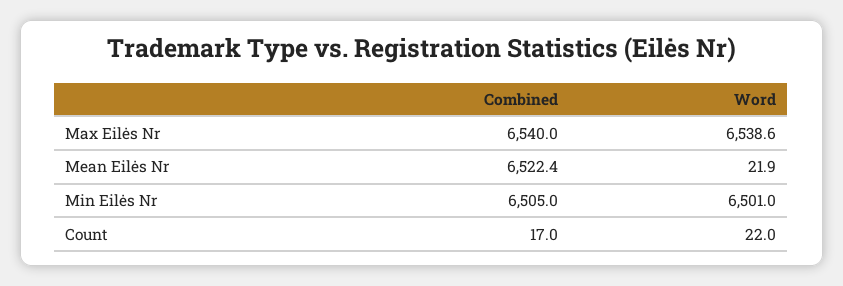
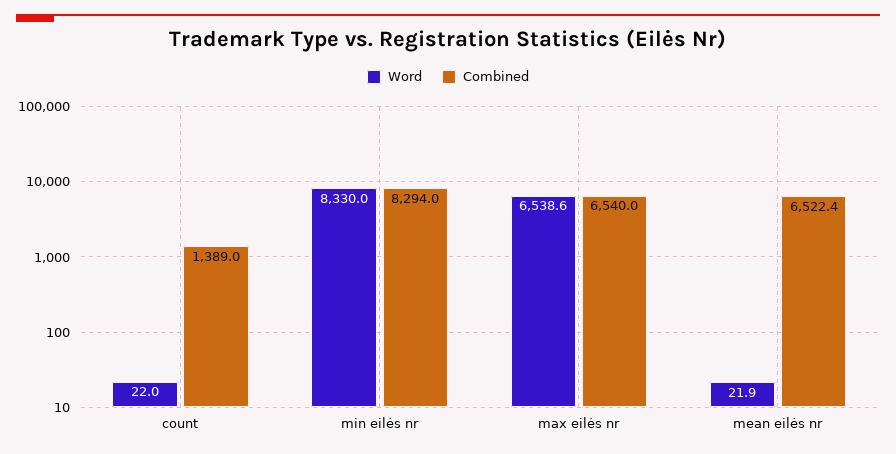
Combined, Min Eilės Nr: 6505 -> 8294
Word, Min Eilės Nr: 6501 -> 8330
Combined, Count: 17 -> 1389

